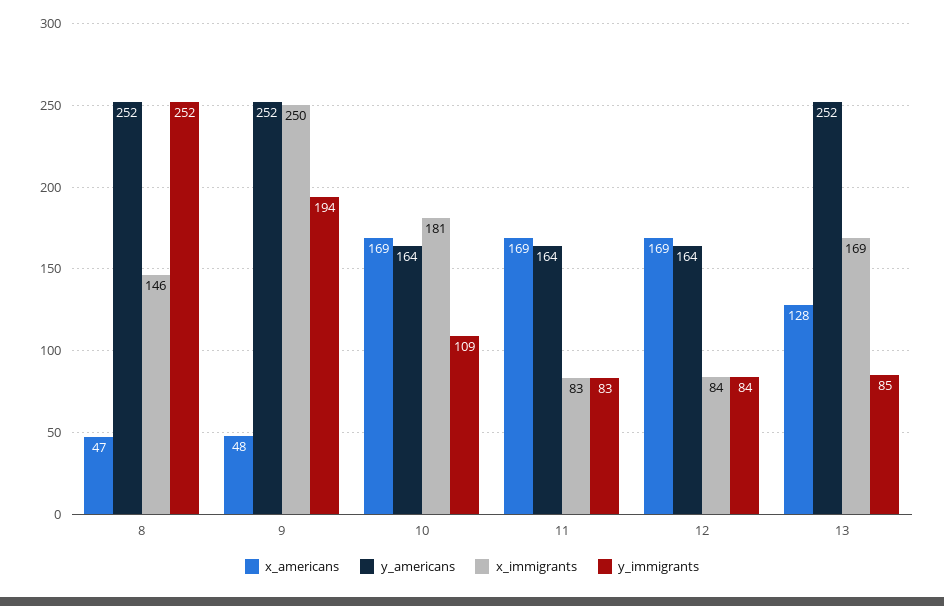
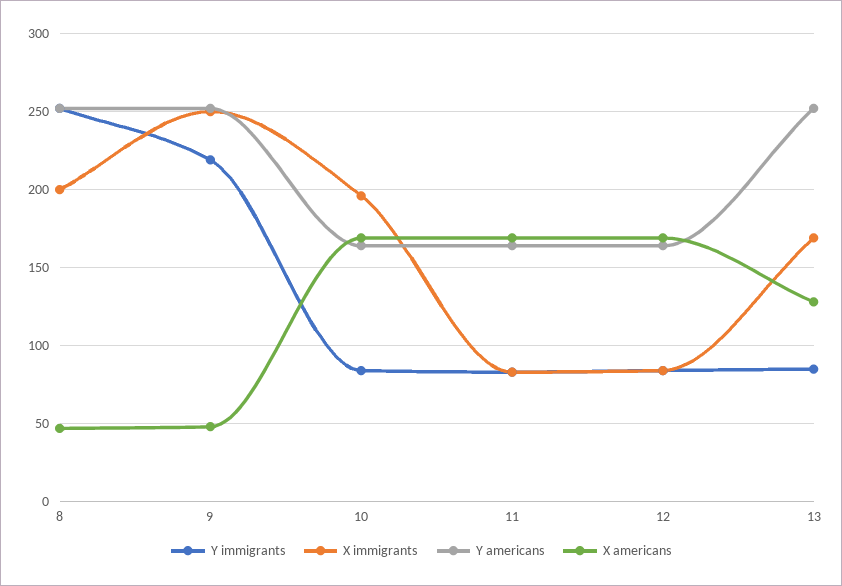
x_immigrants, 8: 146 -> 200
y_immigrants, 9: 194 -> 220
x_immigrants, 10: 181 -> 195
y_immigrants, 10: 109 -> 85

